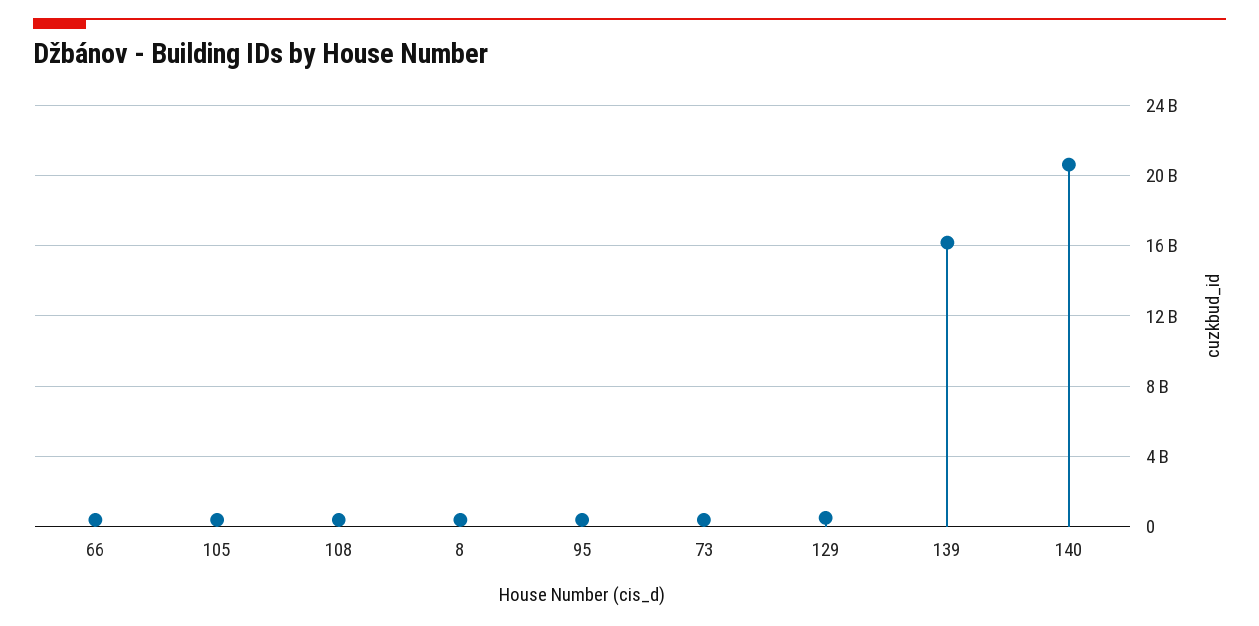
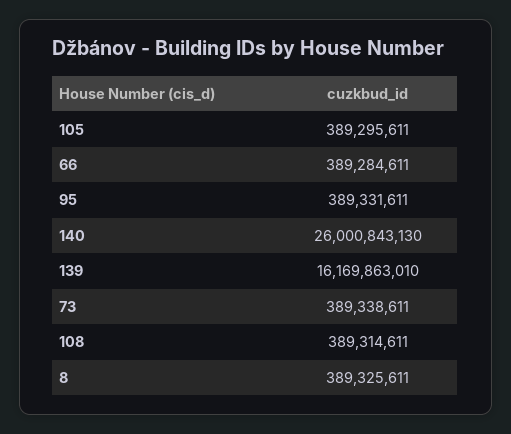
129: 500000000 -> none
140: 20500000000 -> 26000843130

